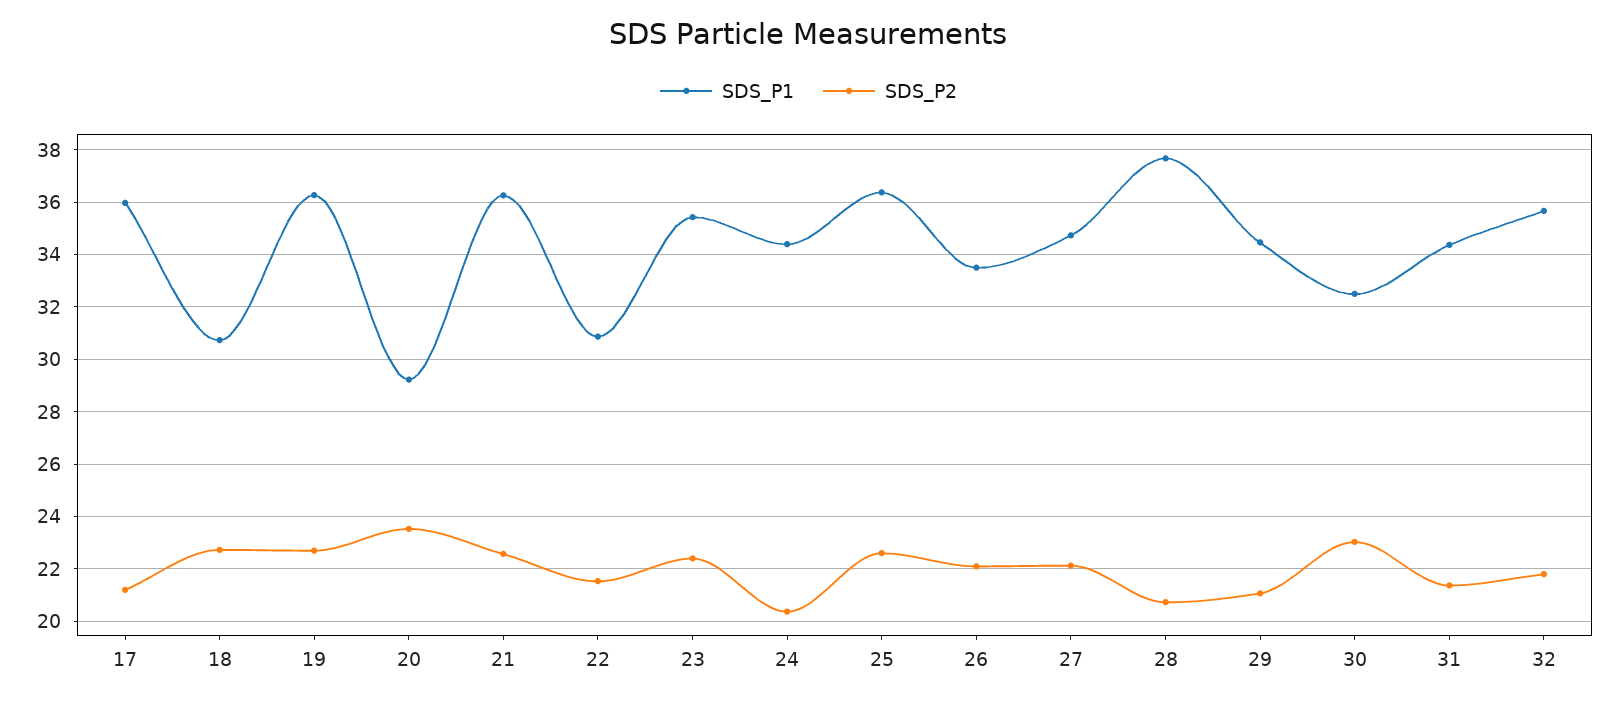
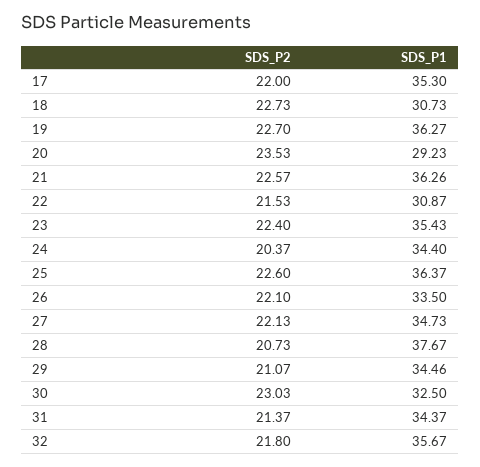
SDS_P1, 17: 36 -> 35.3
SDS_P2, 17: 21.25 -> 22

